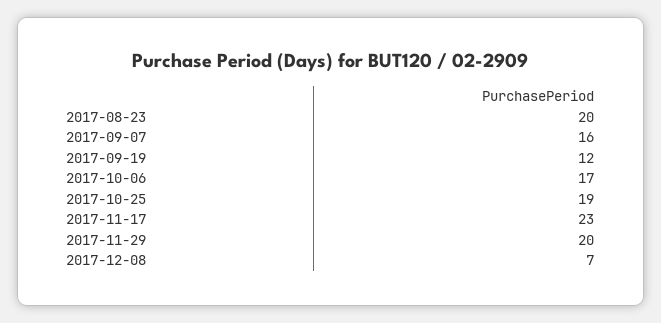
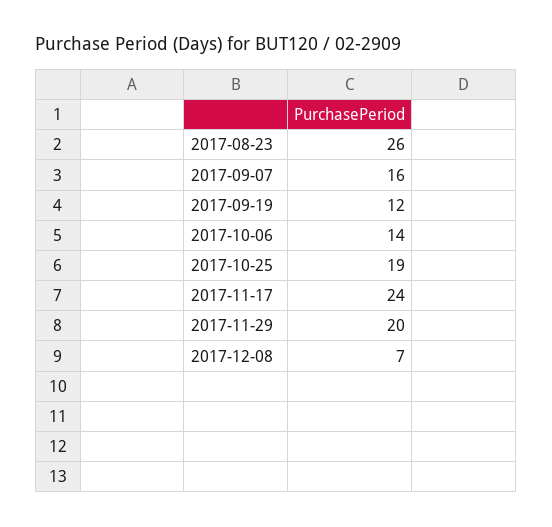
2017-08-23: 20 -> 26
2017-10-06: 17 -> 14
2017-11-17: 23 -> 24

